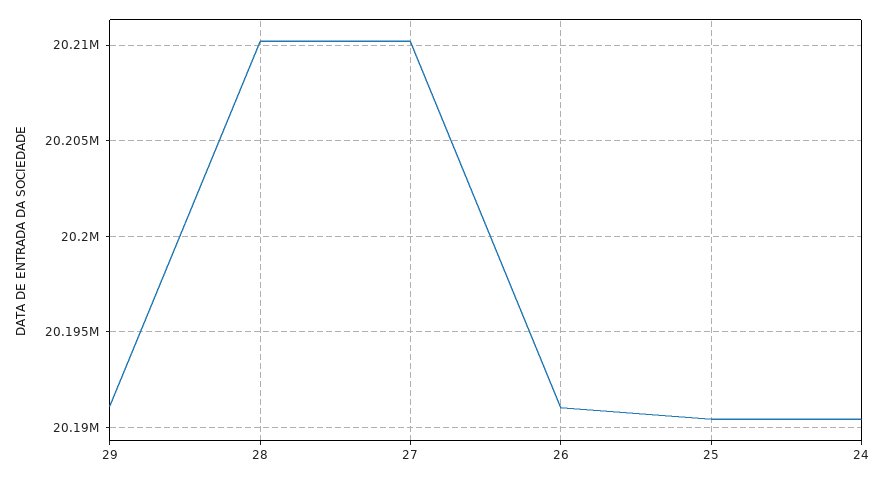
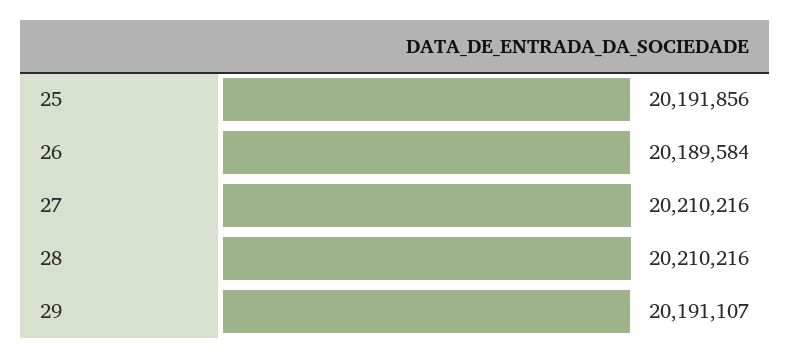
26: 20191000 -> 20189584
25: 20190500 -> 20191856
24: 20190500 -> none

